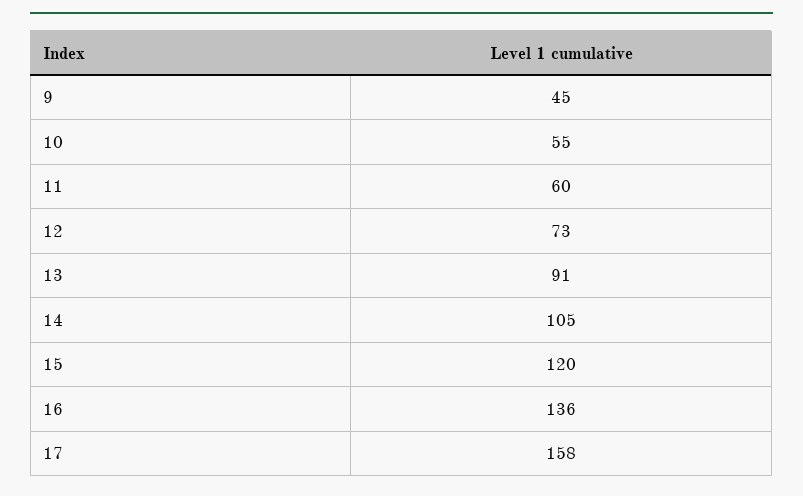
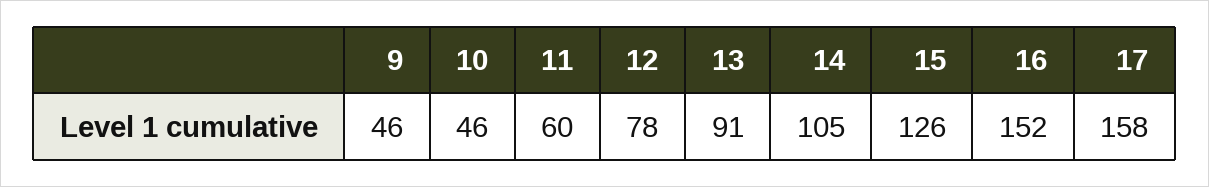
9: 45 -> 46
10: 55 -> 46
12: 73 -> 78
15: 120 -> 126
16: 136 -> 152

